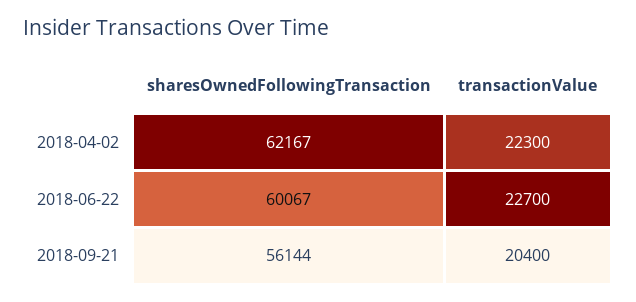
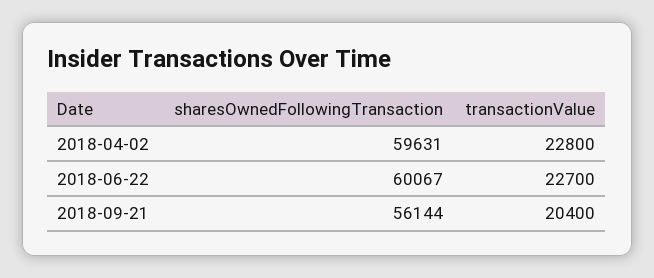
sharesOwnedFollowingTransaction, 2018-04-02: 62167 -> 59631
transactionValue, 2018-04-02: 22300 -> 22800

